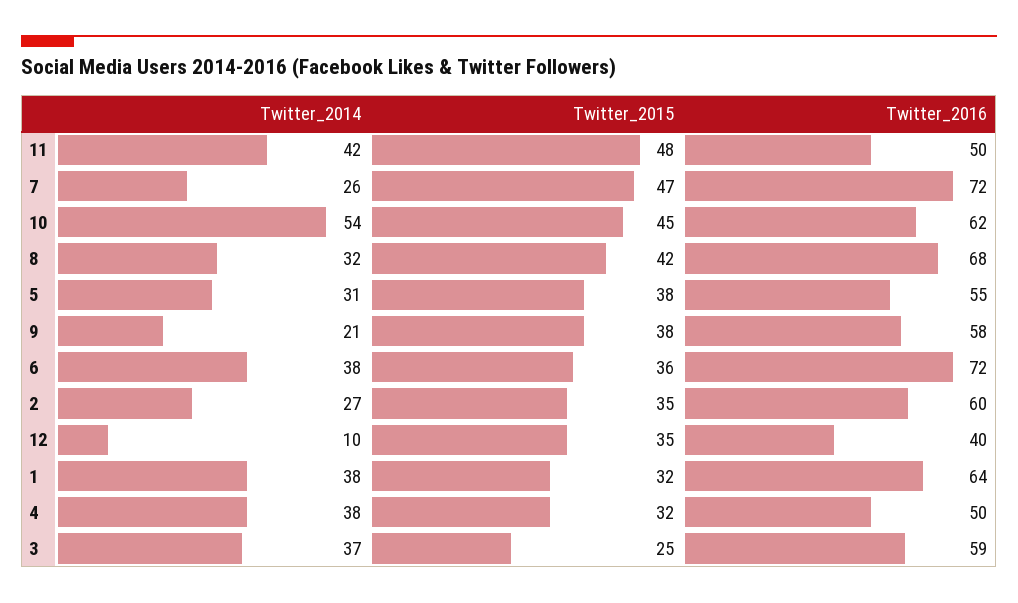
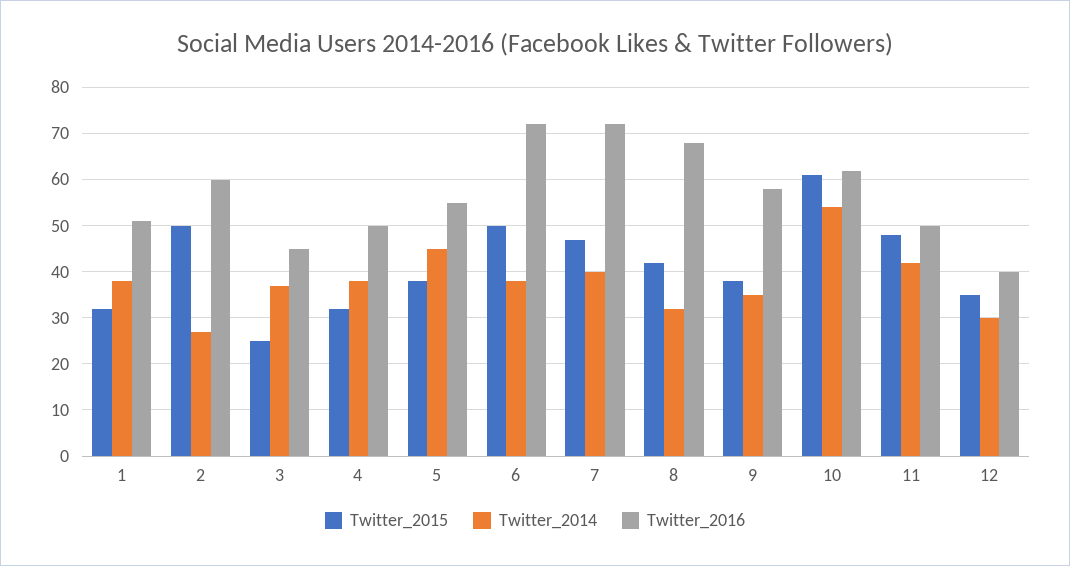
Twitter_2014, 7: 26 -> 40
Twitter_2015, 10: 45 -> 60
Twitter_2014, 5: 31 -> 45
Twitter_2014, 9: 21 -> 35
Twitter_2015, 6: 36 -> 50
Twitter_2015, 2: 35 -> 50
Twitter_2014, 12: 10 -> 30
Twitter_2016, 1: 64 -> 50
Twitter_2016, 3: 59 -> 45

